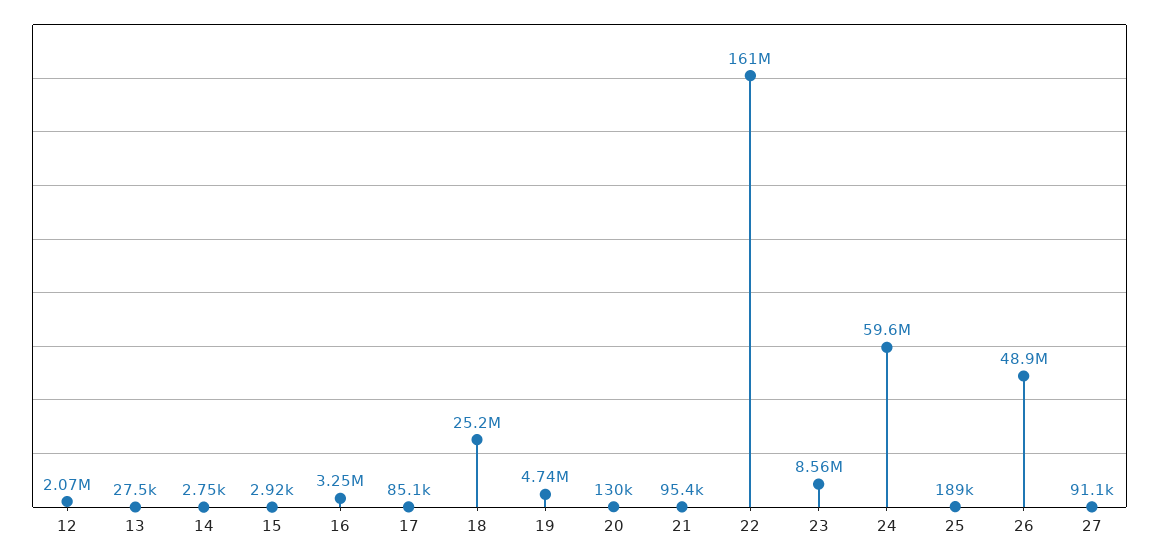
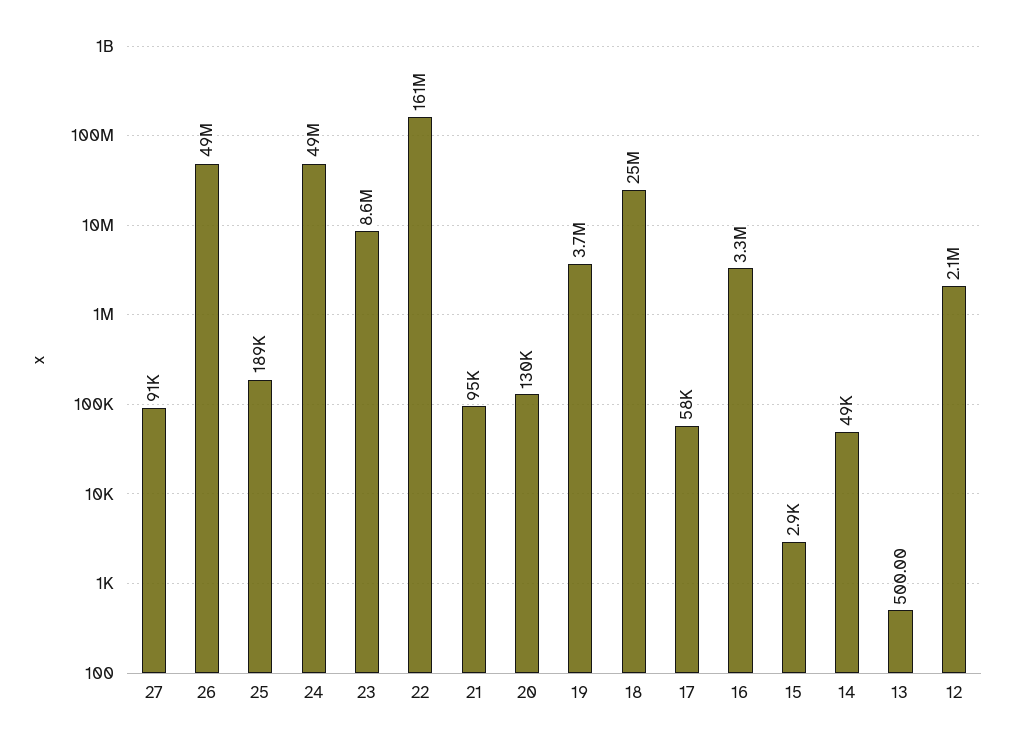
13: 27500 -> 500
14: 2750 -> 49000
17: 85100 -> 58000
19: 4740000 -> 3700000
24: 59600000 -> 49000000

